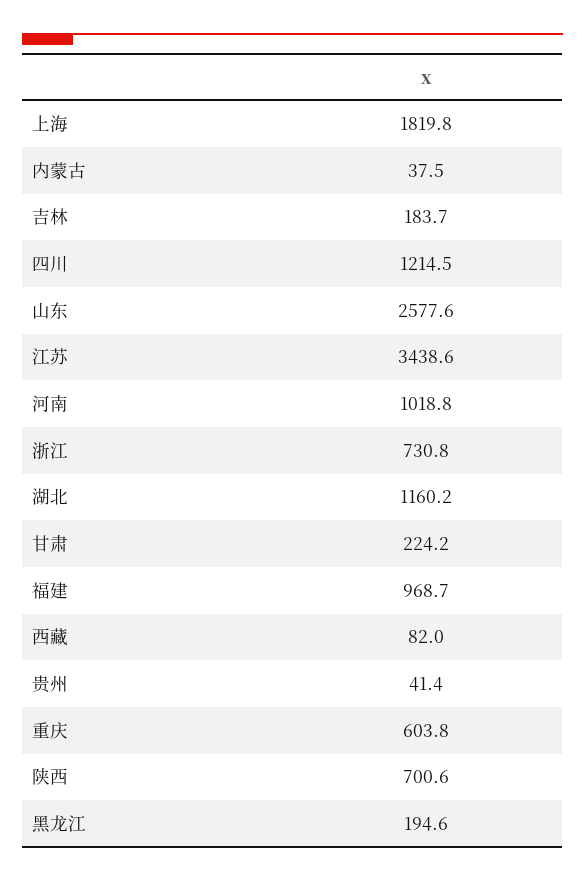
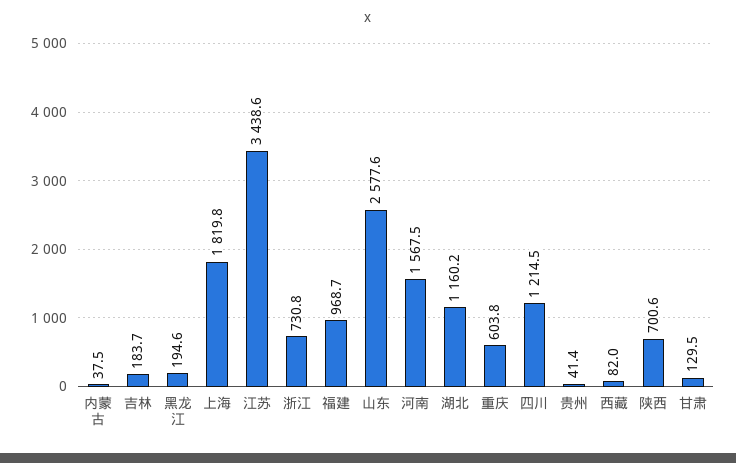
河南: 1018.8 -> 1567.5
甘肃: 224.2 -> 129.5

